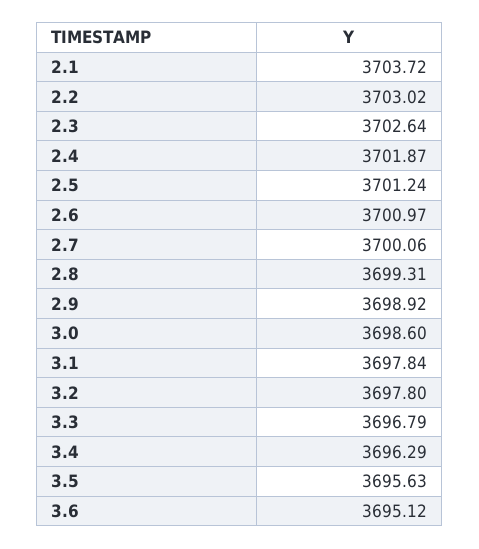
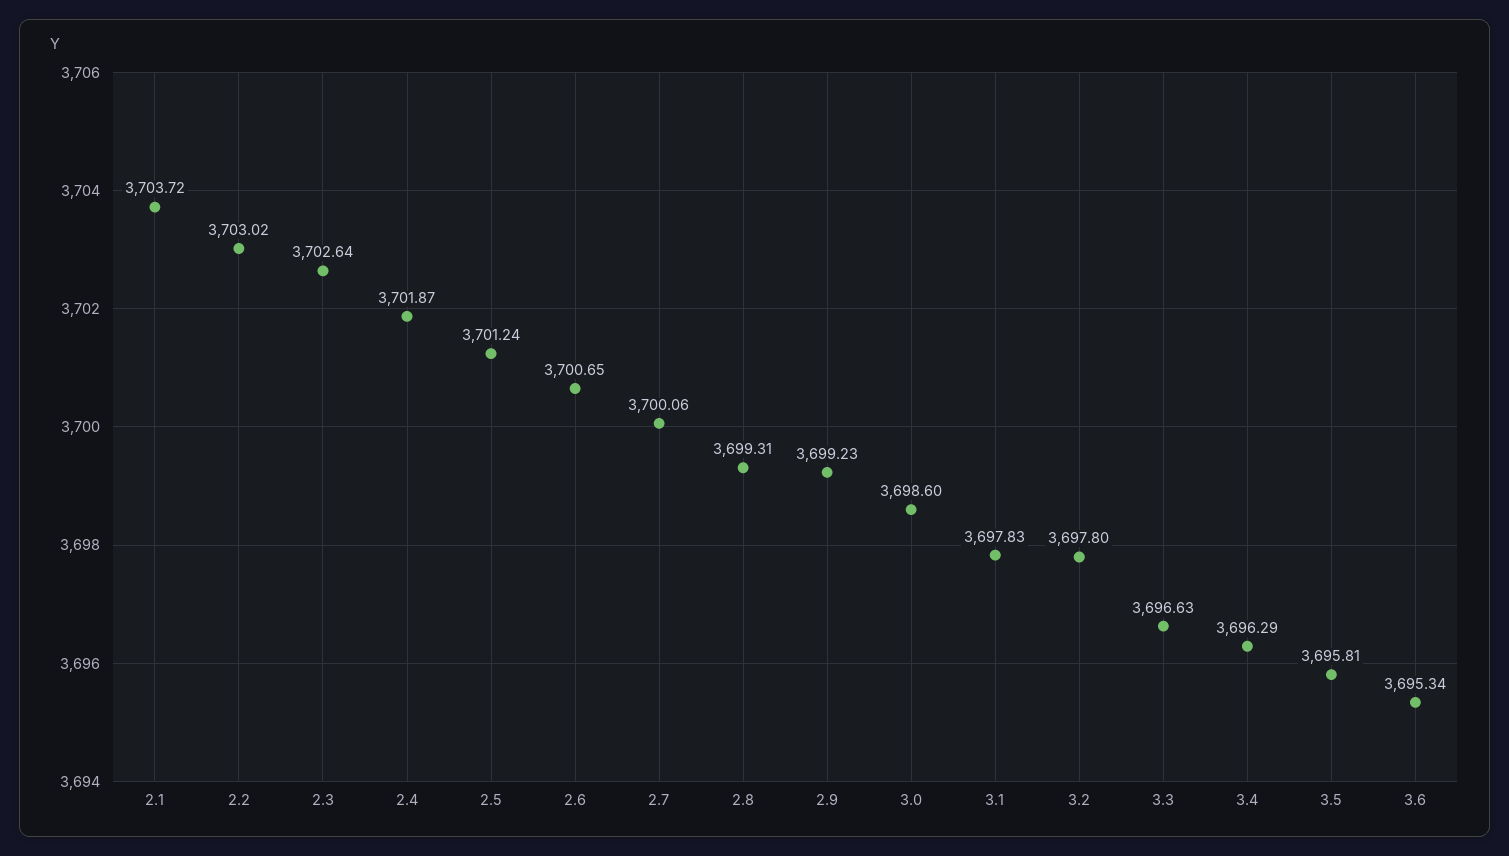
2.6: 3700.97 -> 3700.65
2.9: 3698.92 -> 3699.23
3.1: 3697.84 -> 3697.83
3.3: 3696.79 -> 3696.63
3.5: 3695.63 -> 3695.81
3.6: 3695.12 -> 3695.34

